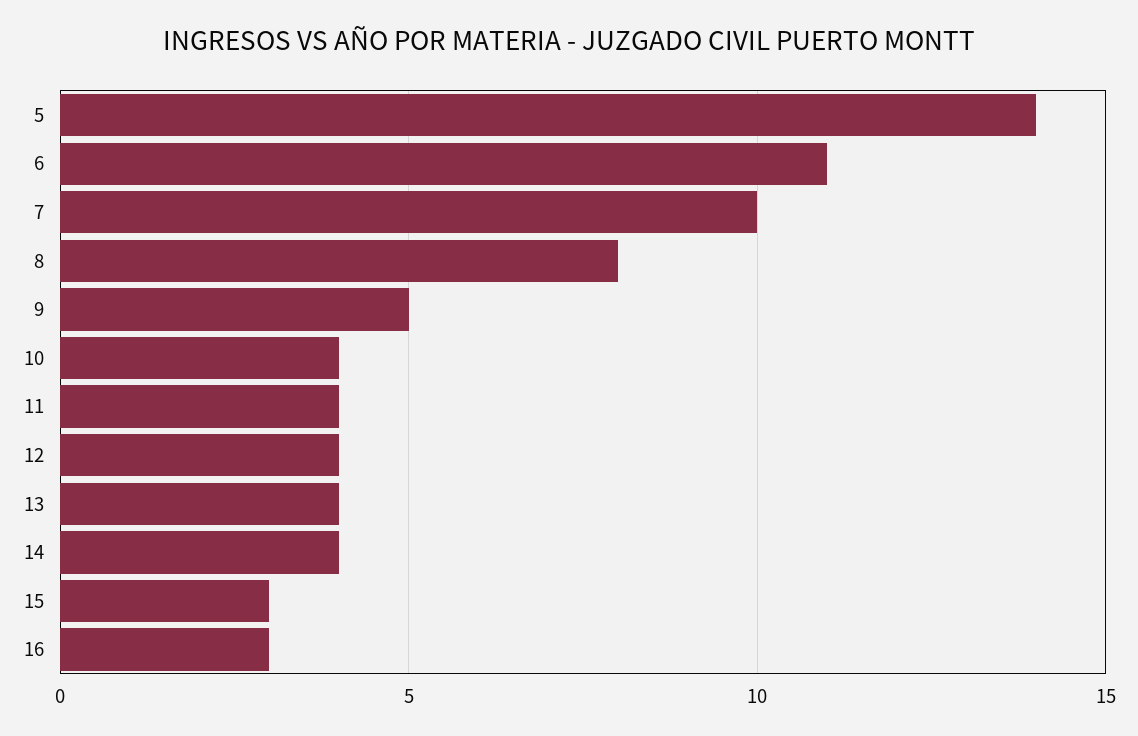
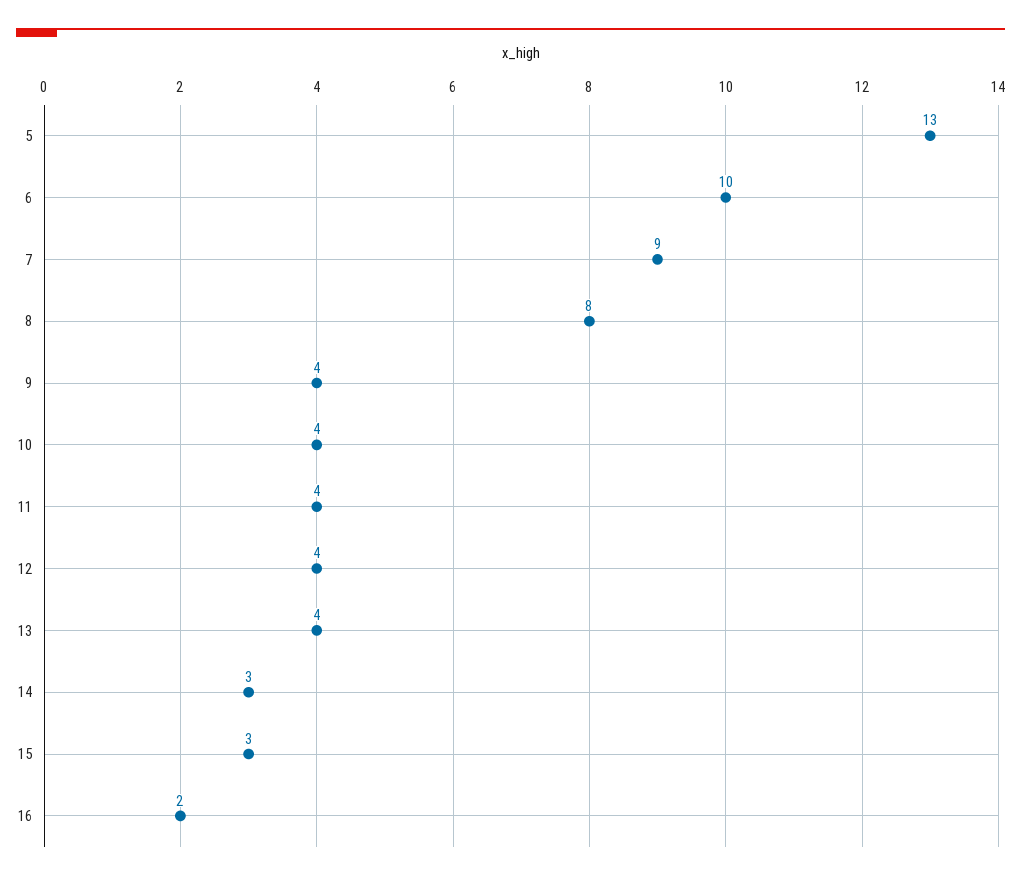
5: 14 -> 13
6: 11 -> 10
7: 10 -> 9
9: 5 -> 4
14: 4 -> 3
16: 3 -> 2

